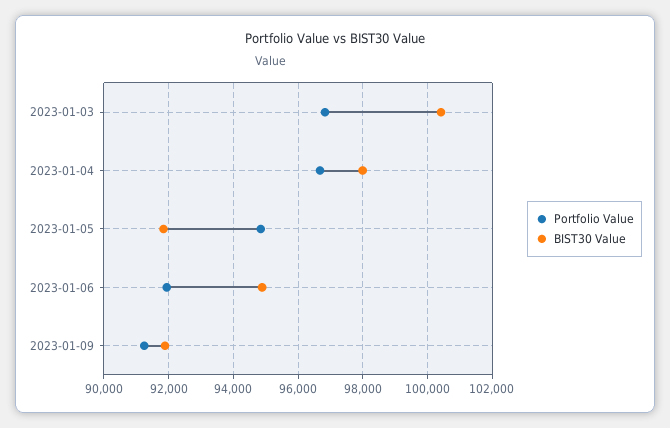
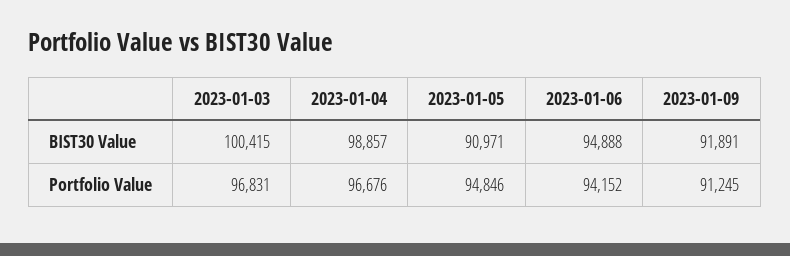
BIST30 Value, 2023-01-04: 98000 -> 98857
BIST30 Value, 2023-01-05: 91800 -> 90971
Portfolio Value, 2023-01-06: 92000 -> 94152

